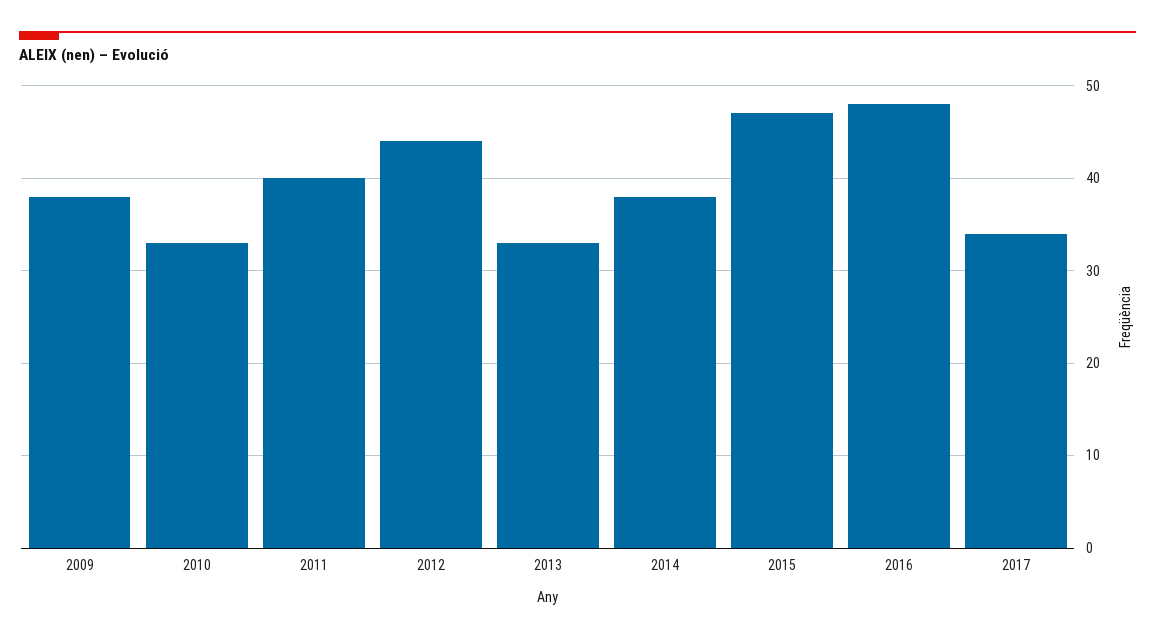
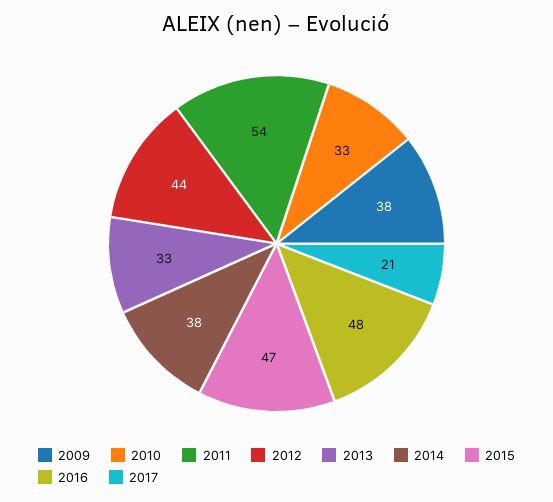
2011: 40 -> 54
2017: 34 -> 21

